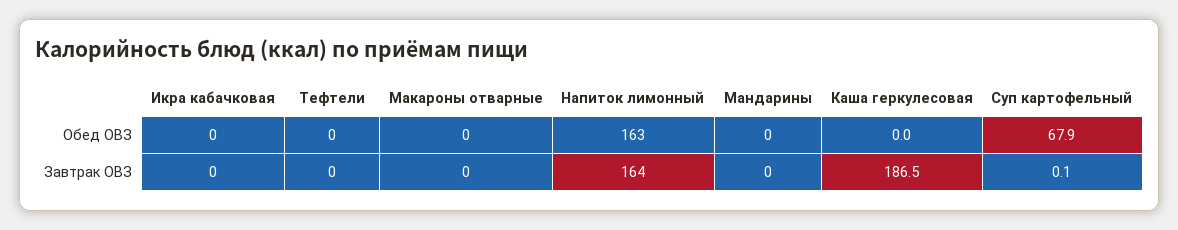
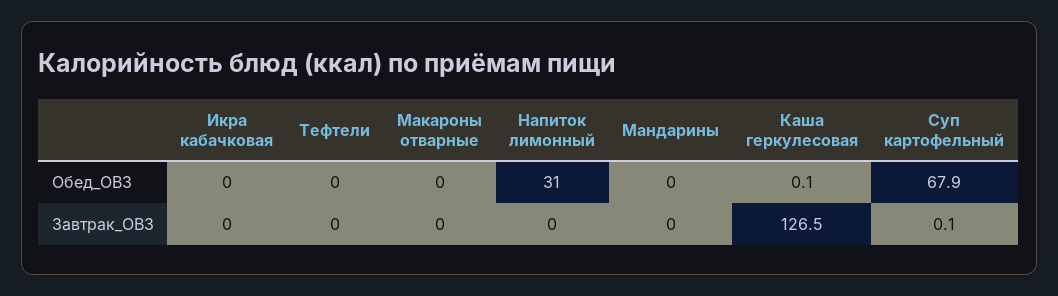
Напиток лимонный, Обед ОВЗ: 163 -> 31
Каша геркулесовая, Обед ОВЗ: 0 -> 0.1
Напиток лимонный, Завтрак ОВЗ: 164 -> 0
Каша геркулесовая, Завтрак ОВЗ: 186.5 -> 126.5

